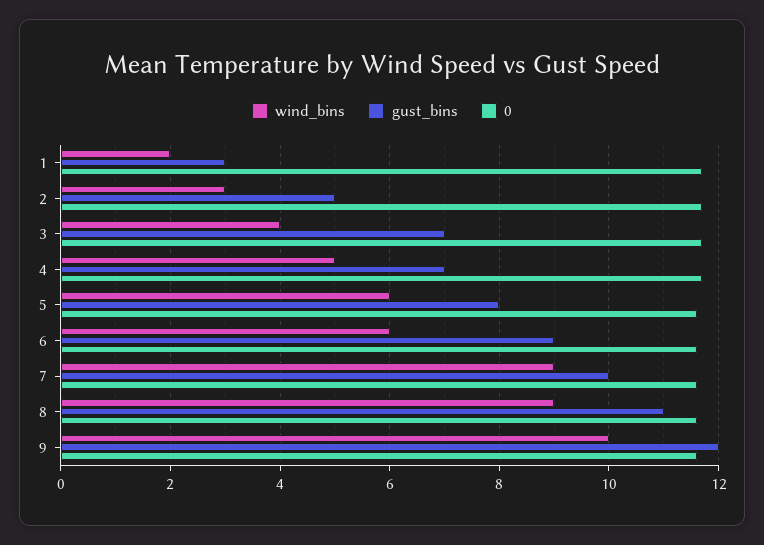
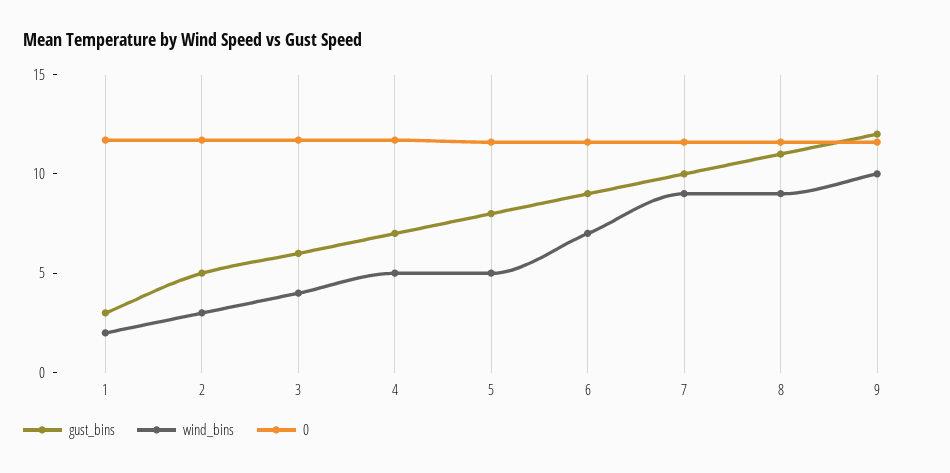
gust_bins, 3: 7 -> 6
wind_bins, 5: 6 -> 5
wind_bins, 6: 6 -> 7

